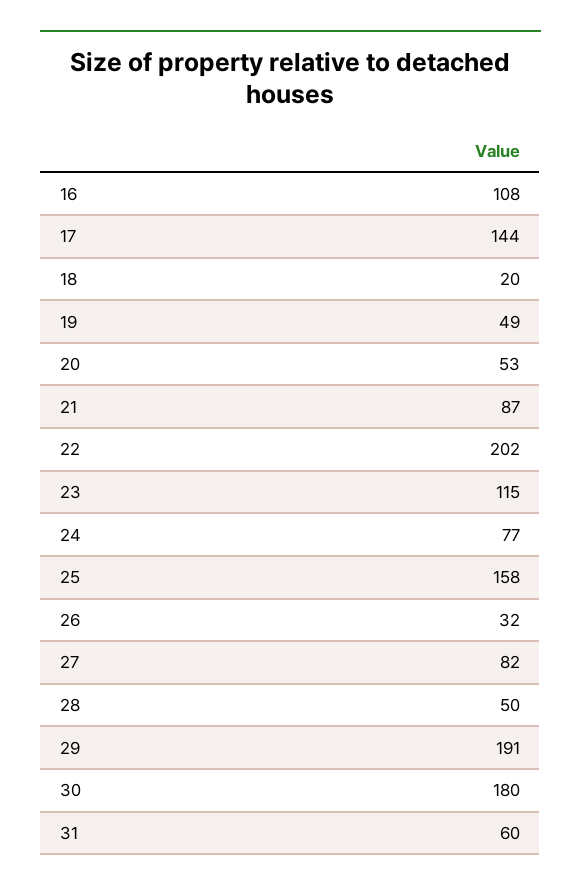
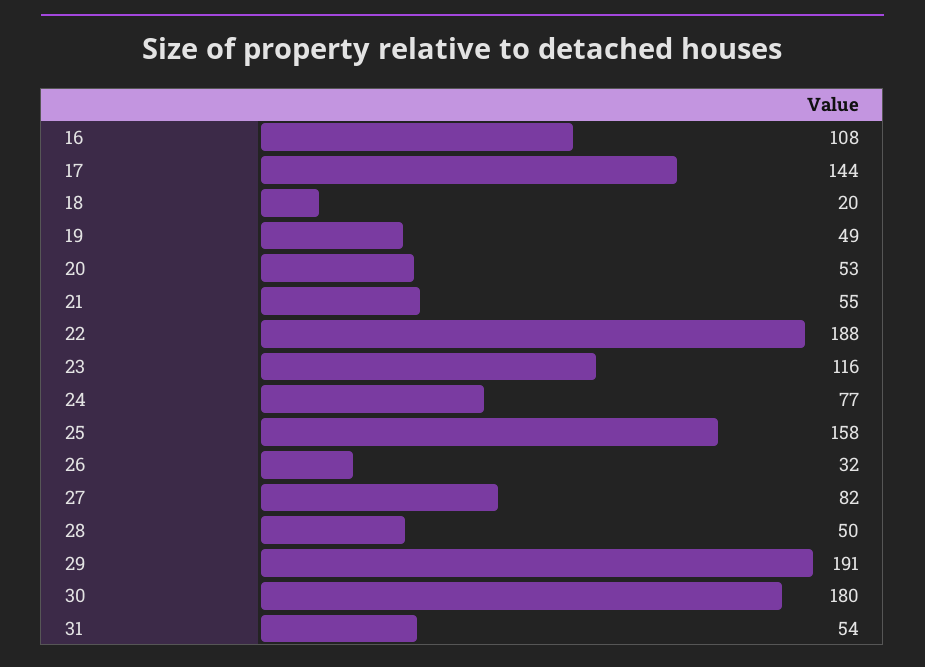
21: 87 -> 55
22: 202 -> 188
23: 115 -> 116
31: 60 -> 54

